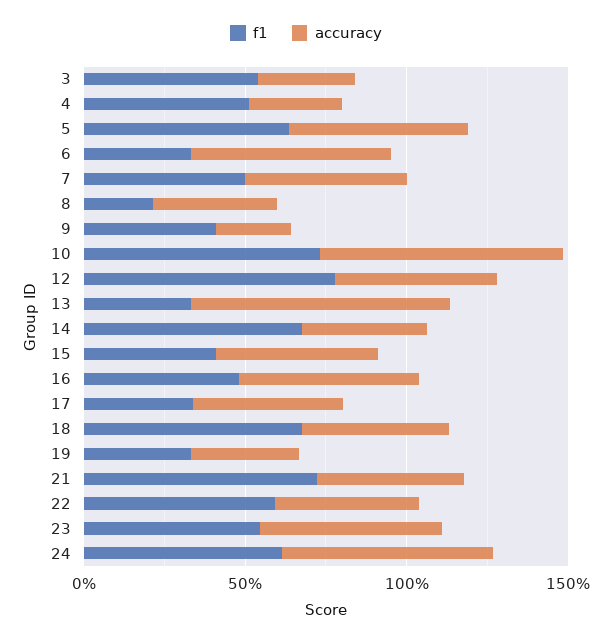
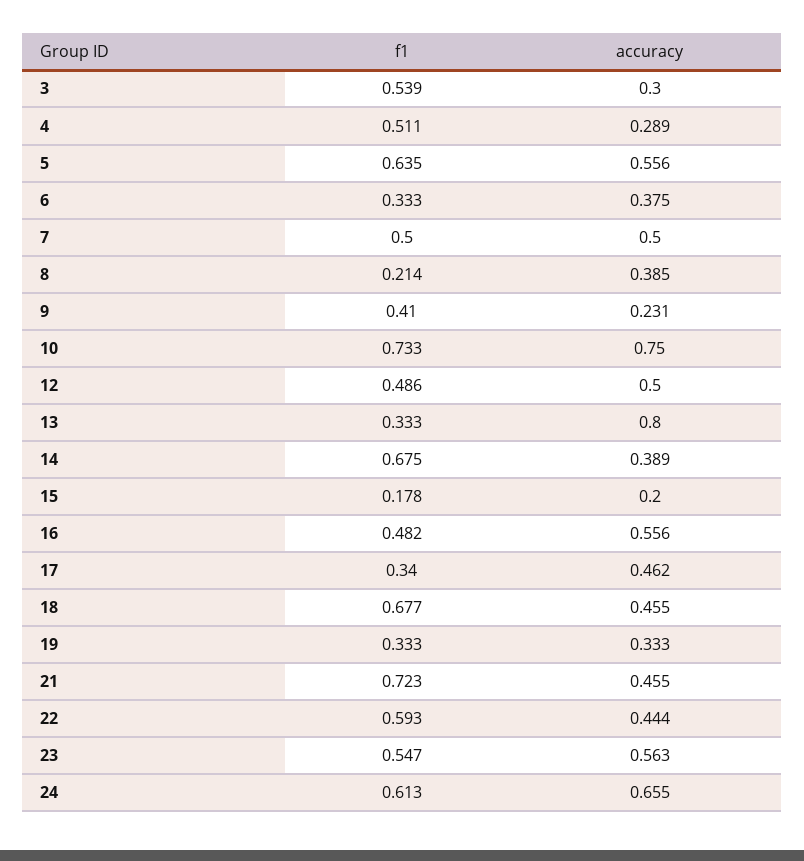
accuracy, 6: 0.6 -> 0.375
f1, 12: 0.8 -> 0.486
f1, 15: 0.4 -> 0.178
accuracy, 15: 0.5 -> 0.2

